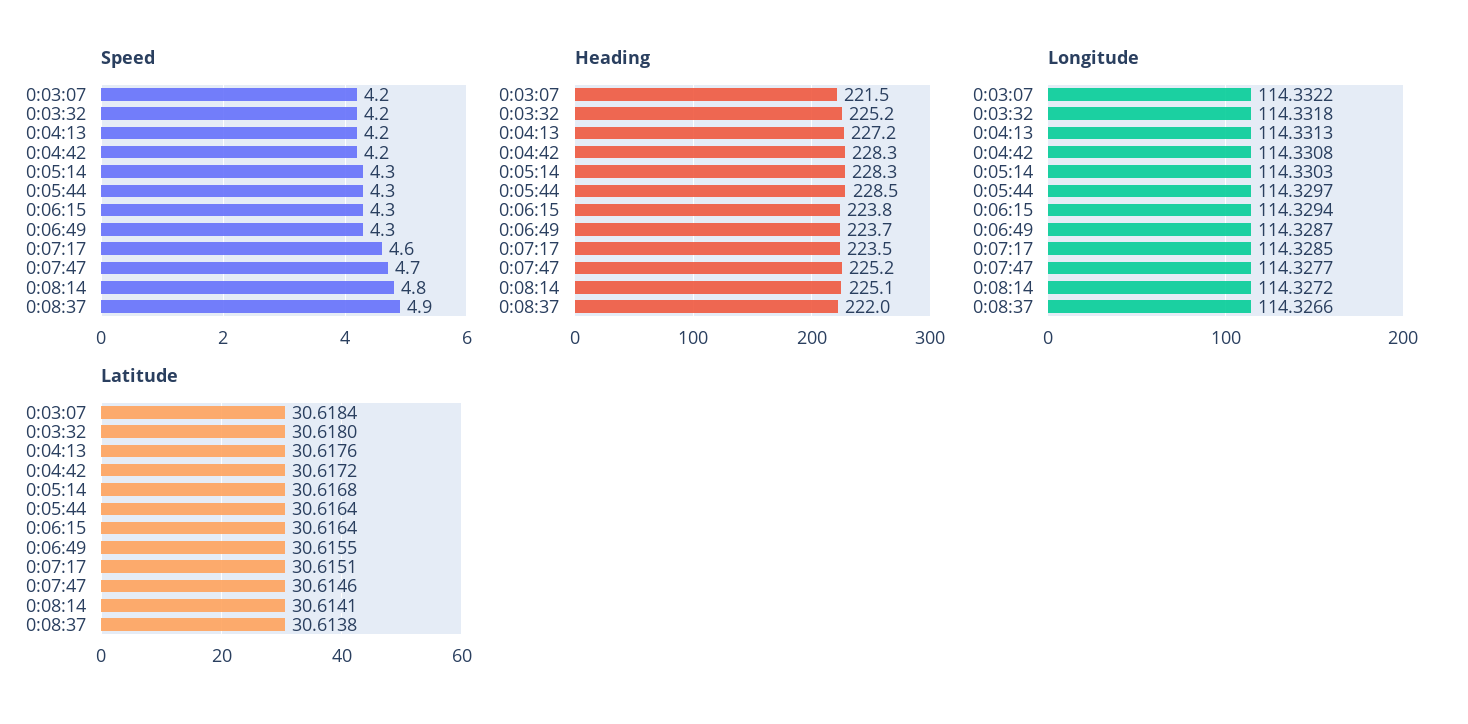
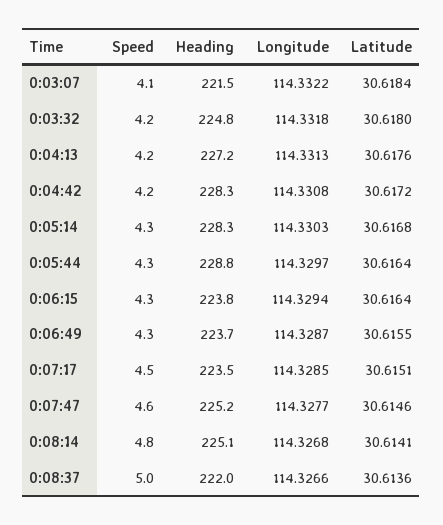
Speed, 0:03:07: 4.2 -> 4.1
Speed, 0:07:17: 4.6 -> 4.5
Speed, 0:07:47: 4.7 -> 4.6
Speed, 0:08:37: 4.9 -> 5
Heading, 0:03:32: 225.2 -> 224.8
Heading, 0:05:44: 228.5 -> 228.8
Longitude, 0:08:14: 114.3272 -> 114.3268
Latitude, 0:08:37: 30.6138 -> 30.6136

